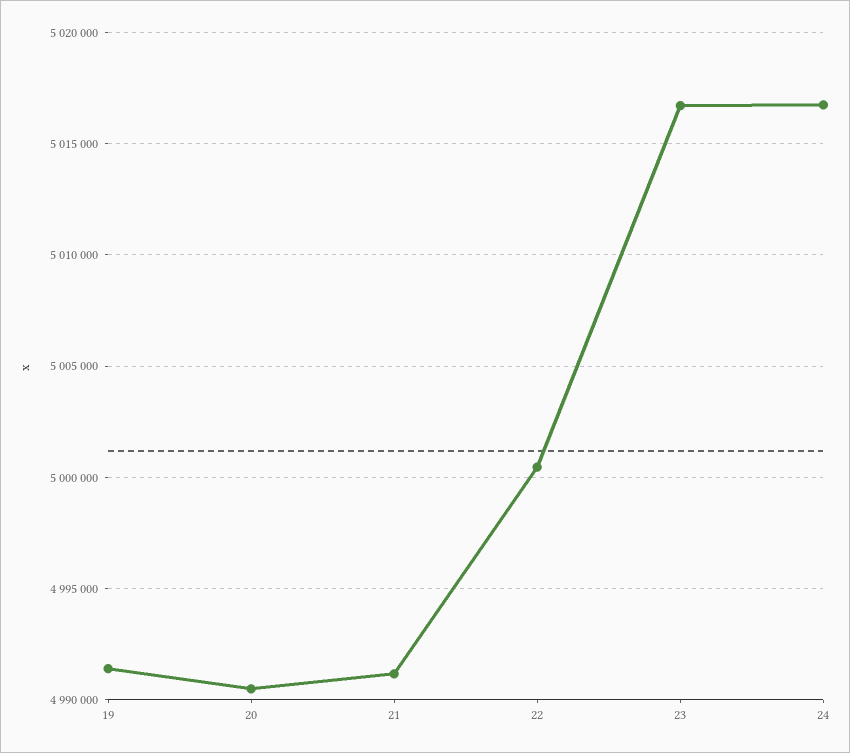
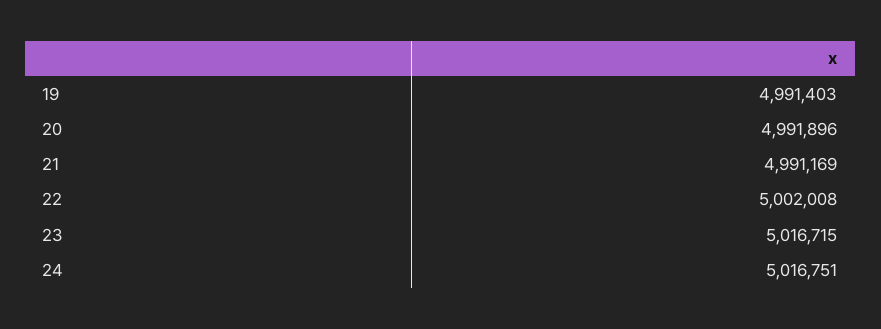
20: 4990500 -> 4991896
22: 5000500 -> 5002008

